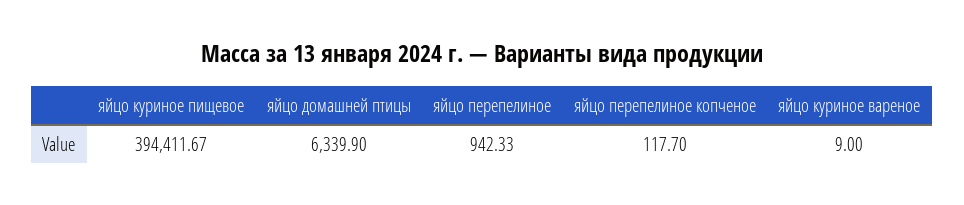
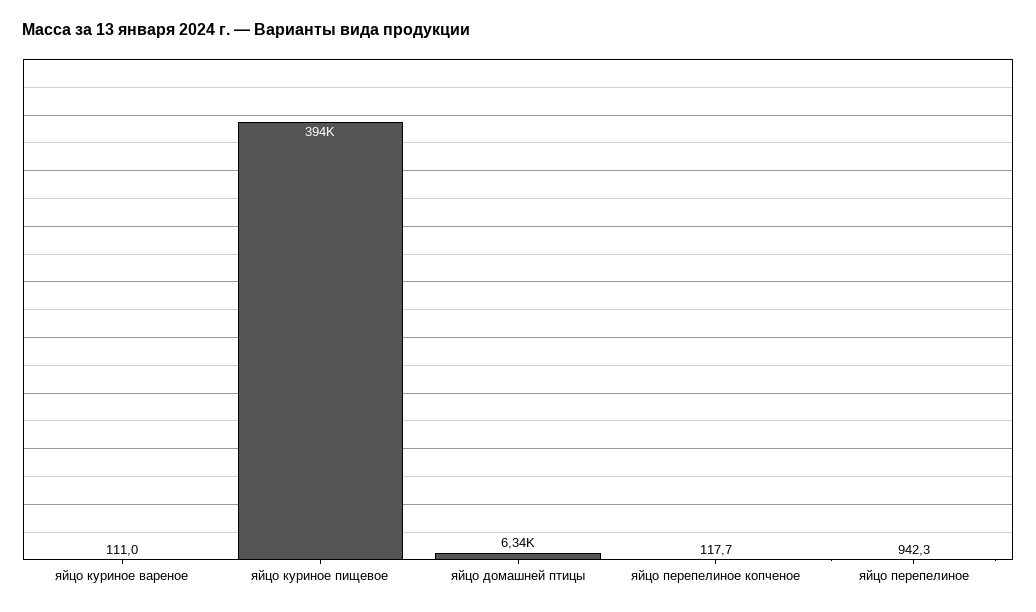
яйцо куриное вареное: 9 -> 111

